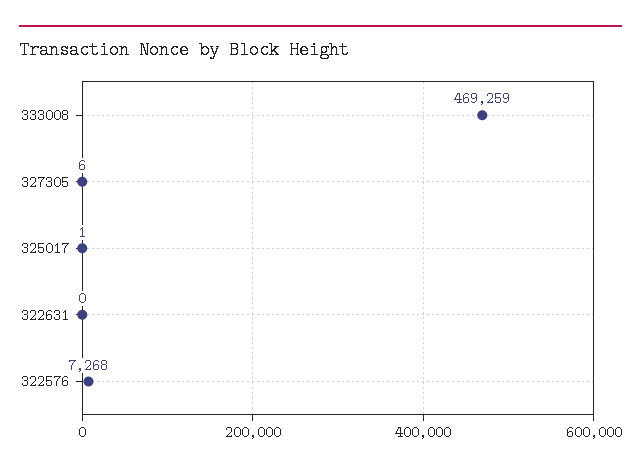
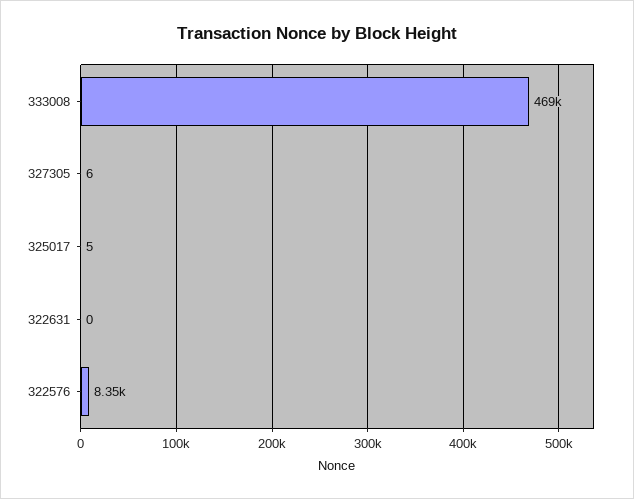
325017: 1 -> 5
322576: 7268 -> 8350

